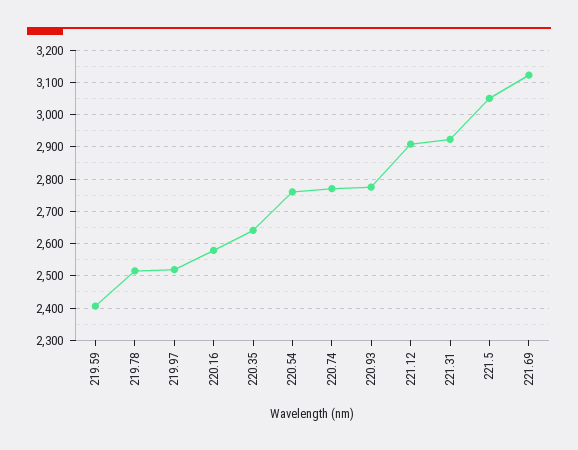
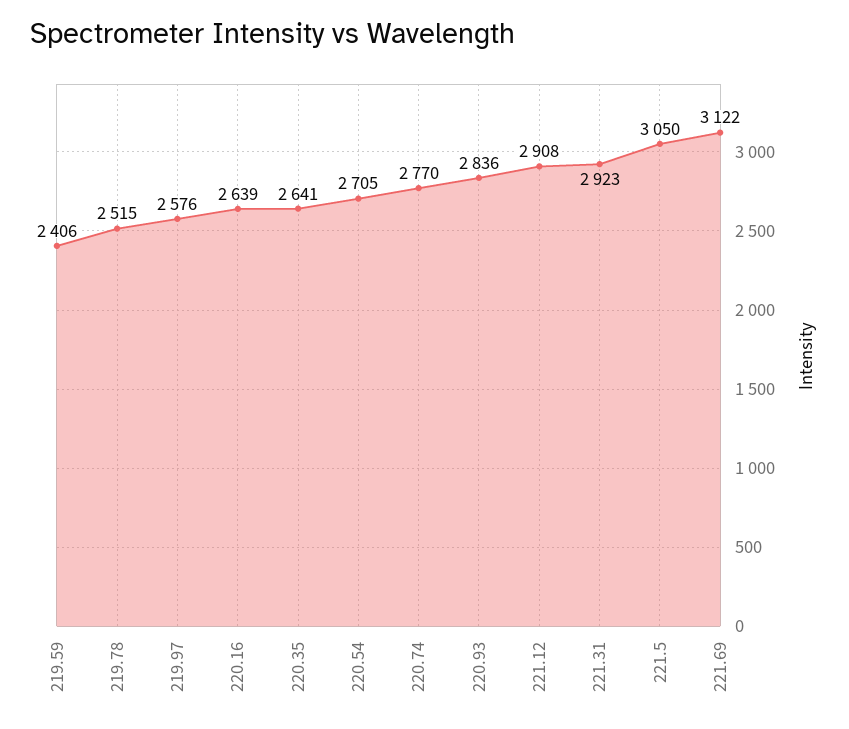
219.97: 2520 -> 2576
220.16: 2580 -> 2639
220.54: 2760 -> 2705
220.93: 2780 -> 2836

